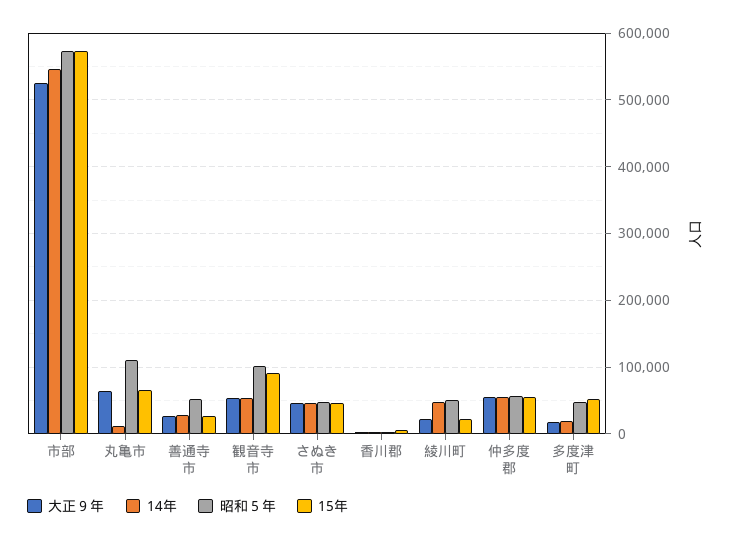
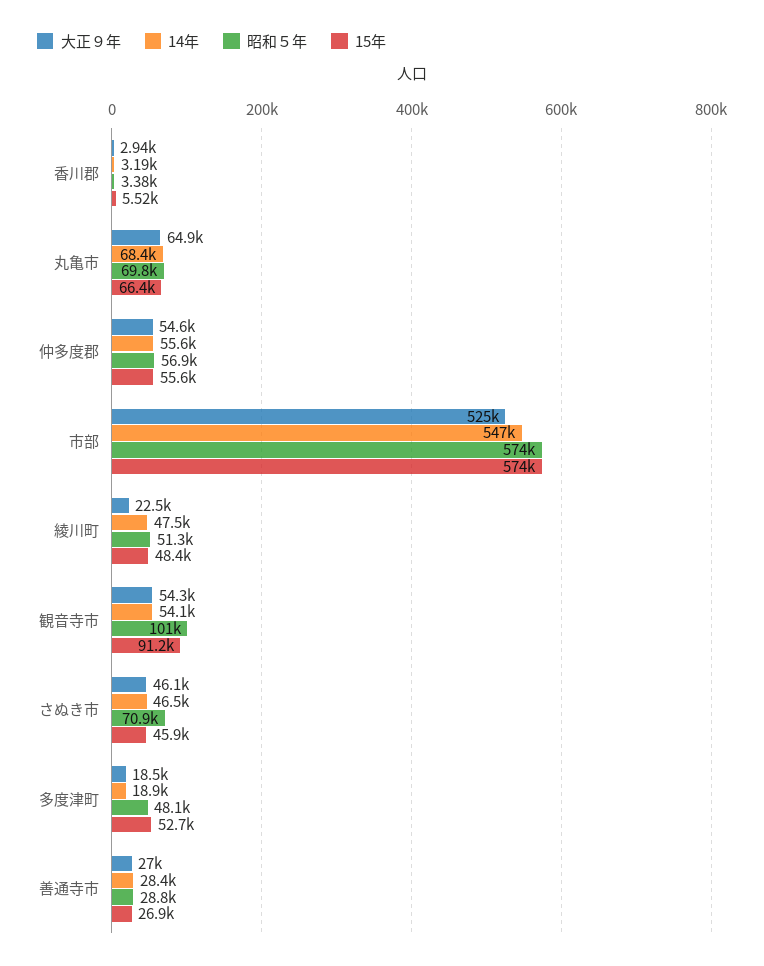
14年, 丸亀市: 10000 -> 68400
昭和５年, 丸亀市: 110000 -> 69800
昭和５年, 善通寺市: 50000 -> 28800
昭和５年, さぬき市: 50000 -> 70900
15年, 綾川町: 20000 -> 48400

